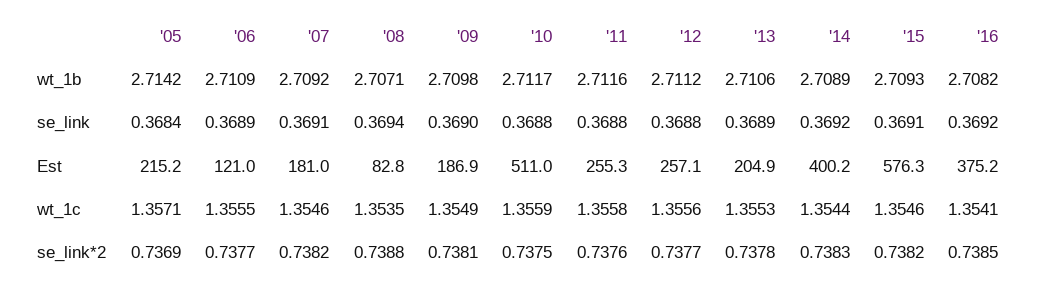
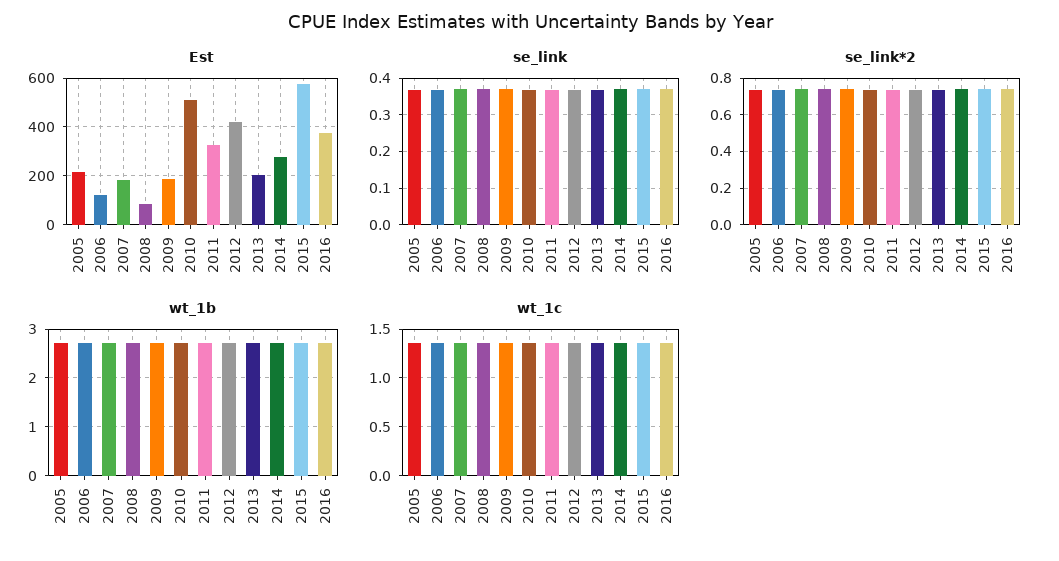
Est, '11: 255.3 -> 325
Est, '12: 257.1 -> 425
Est, '14: 400.2 -> 275

